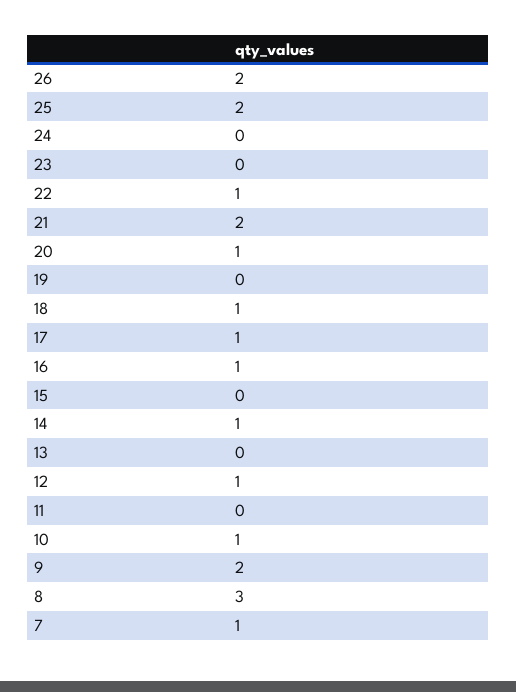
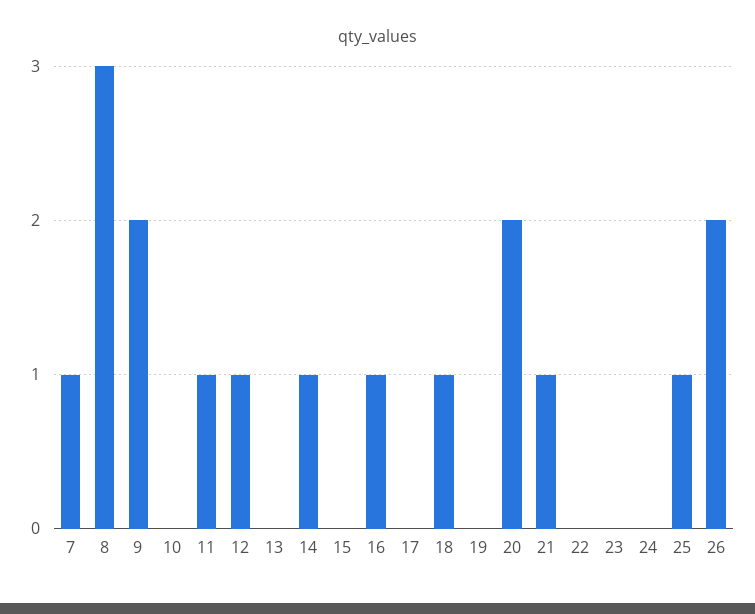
25: 2 -> 1
22: 1 -> 0
21: 2 -> 1
20: 1 -> 2
17: 1 -> 0
11: 0 -> 1
10: 1 -> 0

